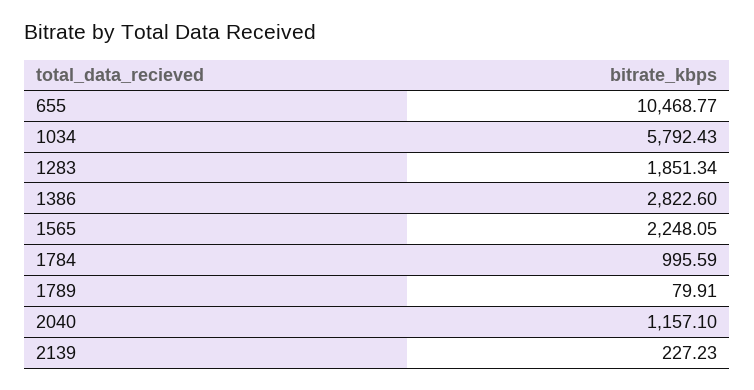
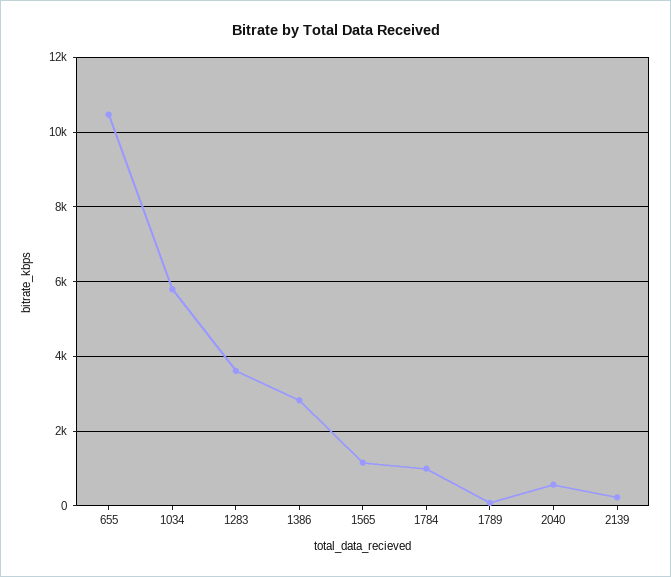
1283: 1851.34 -> 3600
1565: 2248.05 -> 1200
2040: 1157.1 -> 600

